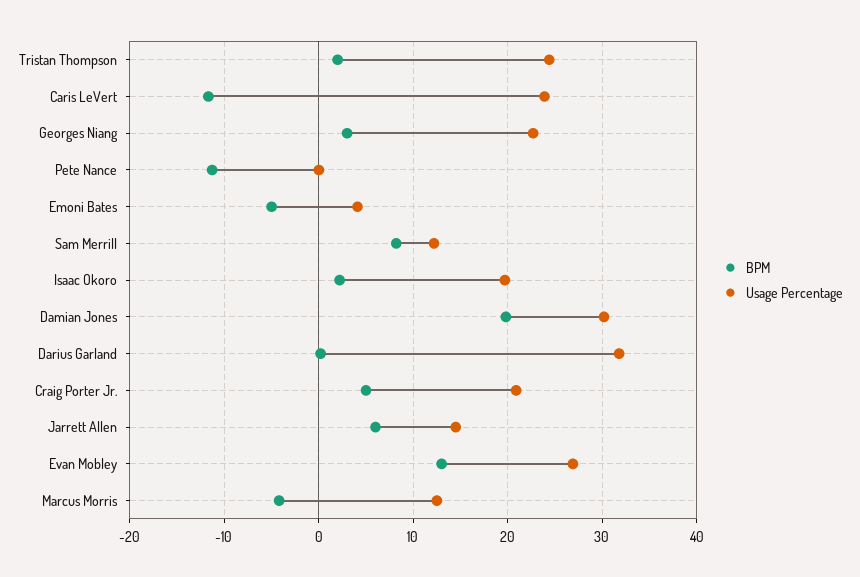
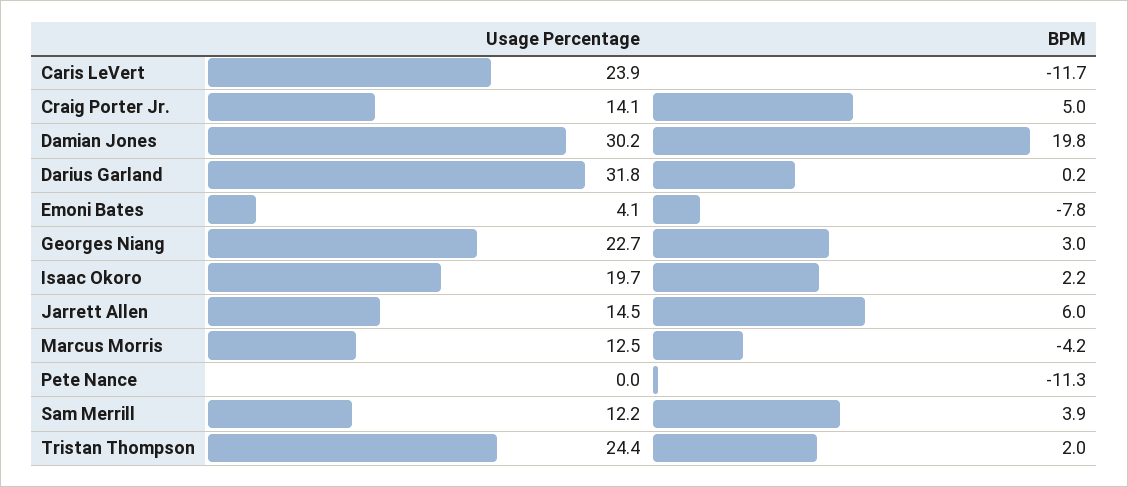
BPM, Emoni Bates: -5 -> -7.8
BPM, Sam Merrill: 8 -> 3.9
Usage Percentage, Craig Porter Jr.: 21 -> 14.1
BPM, Evan Mobley: 13 -> none
Usage Percentage, Evan Mobley: 27 -> none

